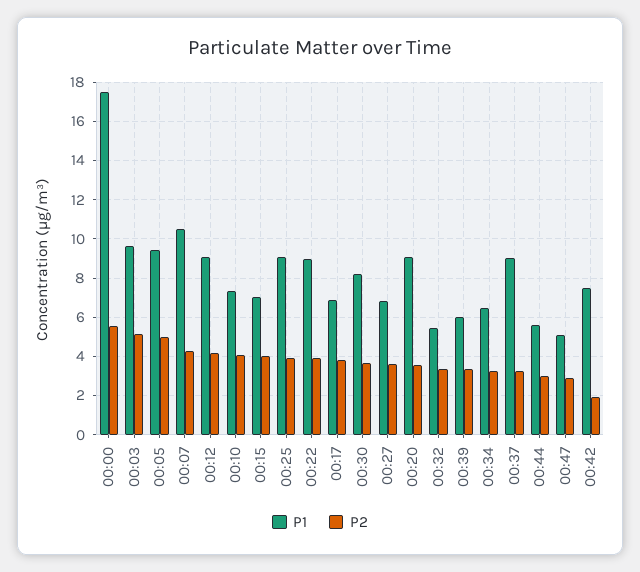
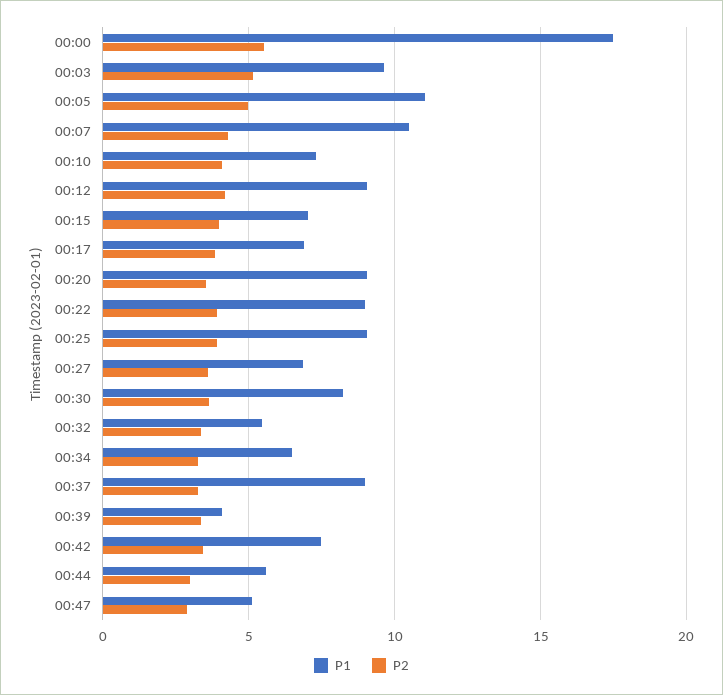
P1, 00:05: 9.5 -> 11
P1, 00:39: 6 -> 4
P2, 00:42: 2 -> 3.5

